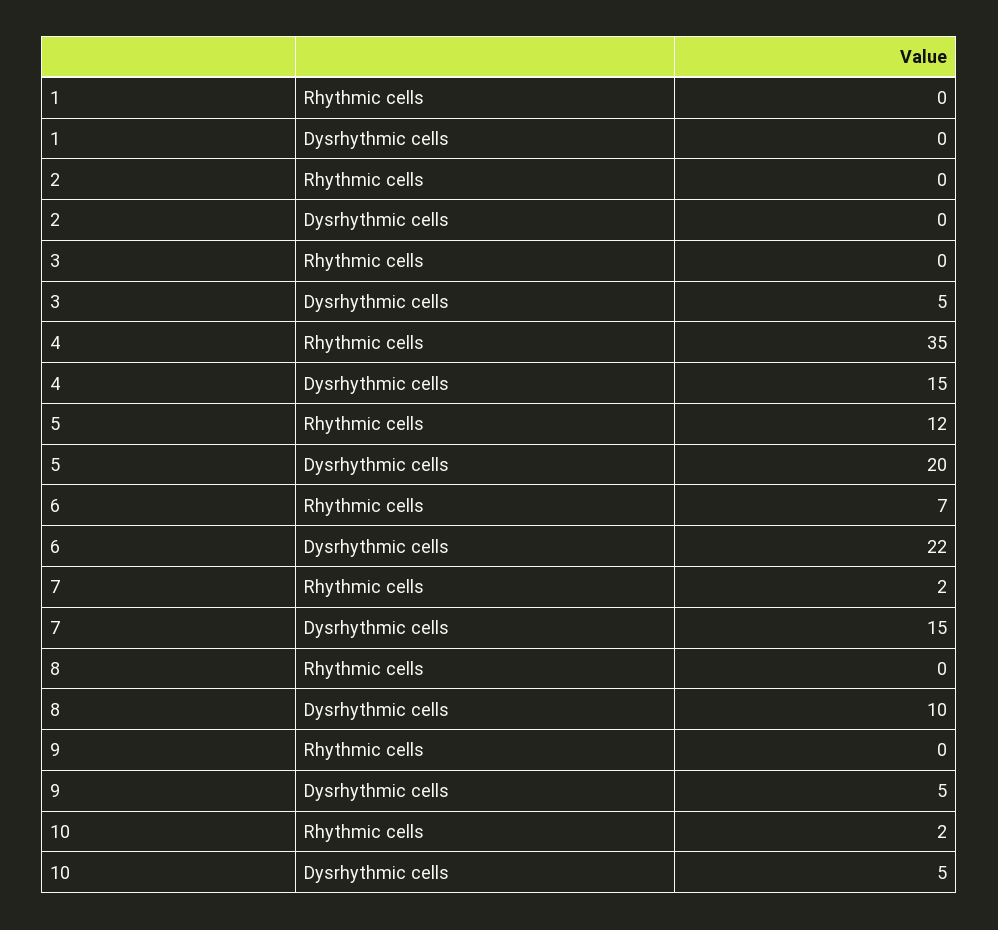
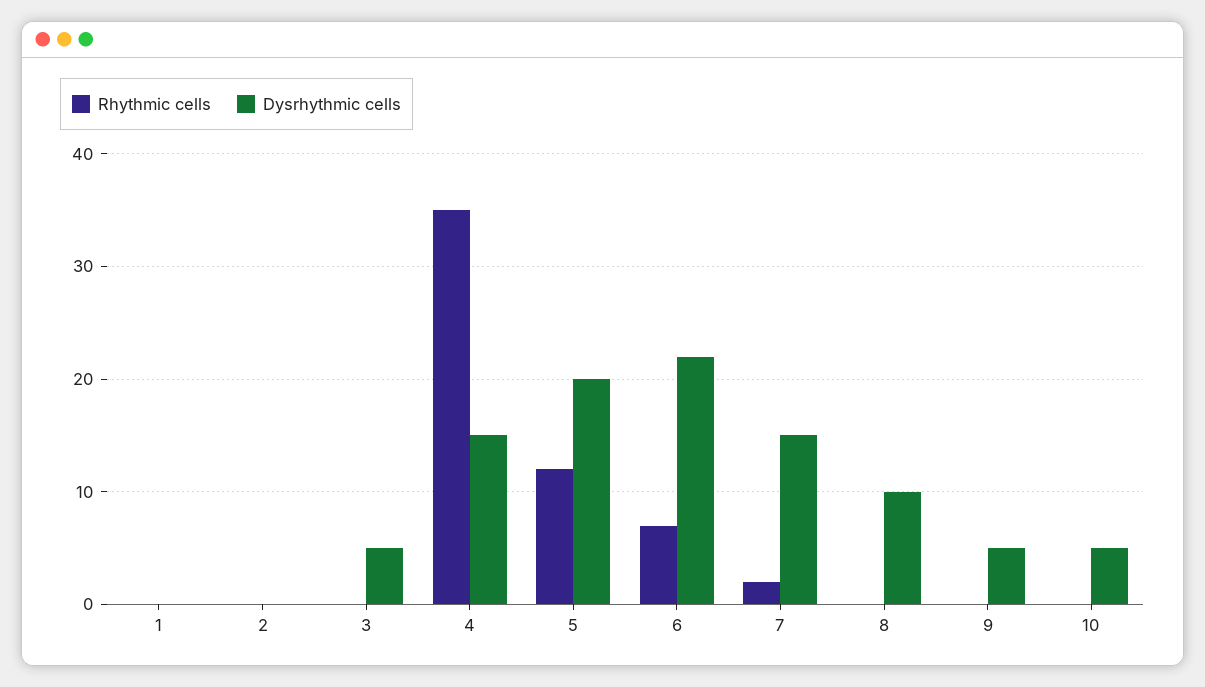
Rhythmic cells, 10: 2 -> 0

